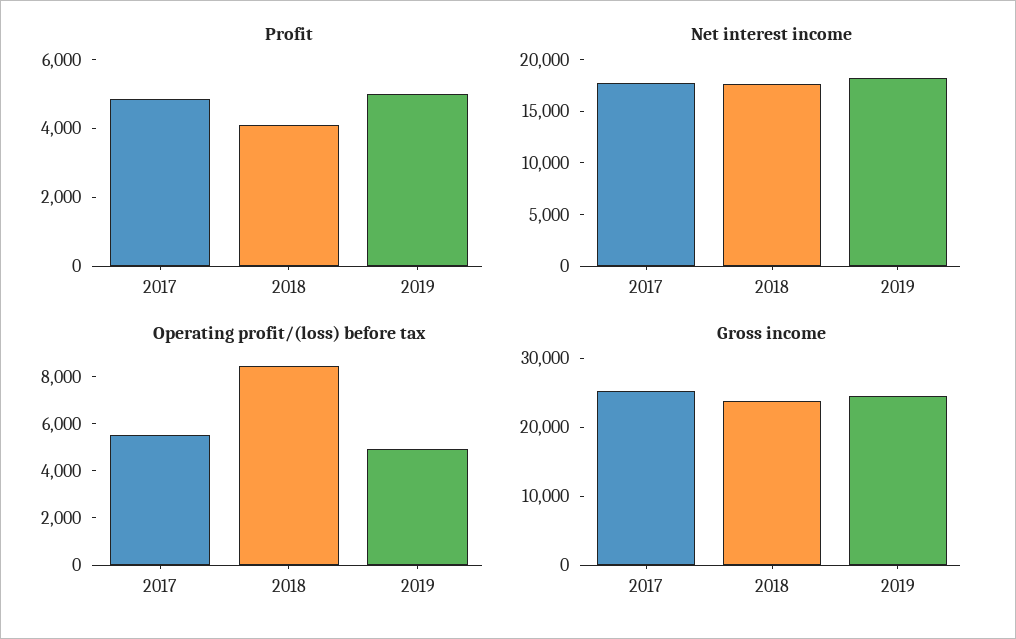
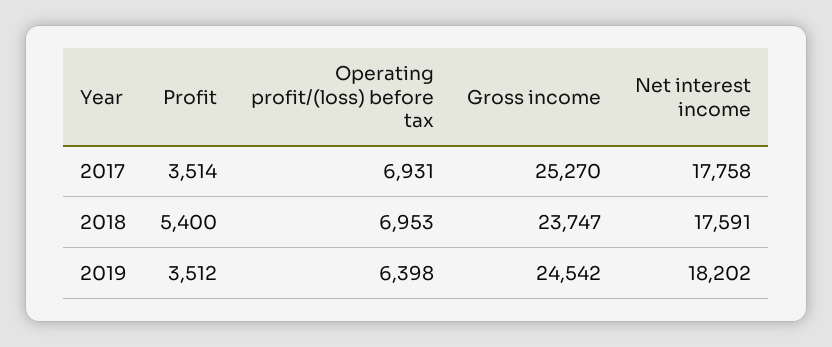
Profit, 2017: 5000 -> 3514
Profit, 2018: 4000 -> 5400
Profit, 2019: 5000 -> 3512
Operating profit/(loss) before tax, 2017: 5500 -> 6931
Operating profit/(loss) before tax, 2018: 8500 -> 6953
Operating profit/(loss) before tax, 2019: 5000 -> 6398

